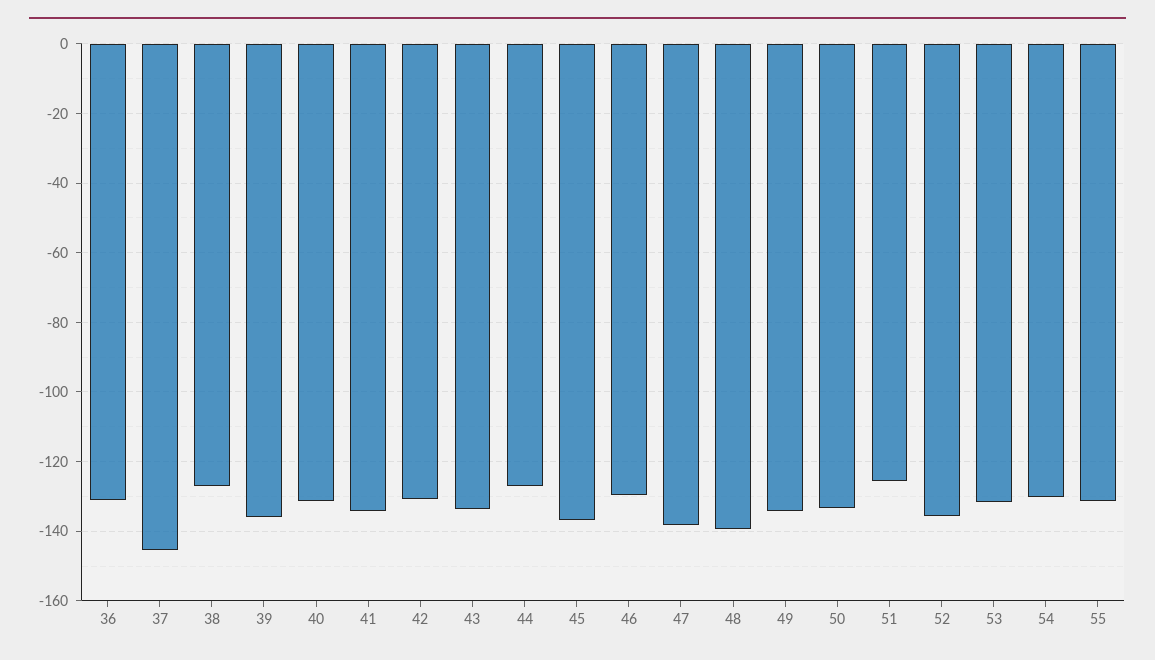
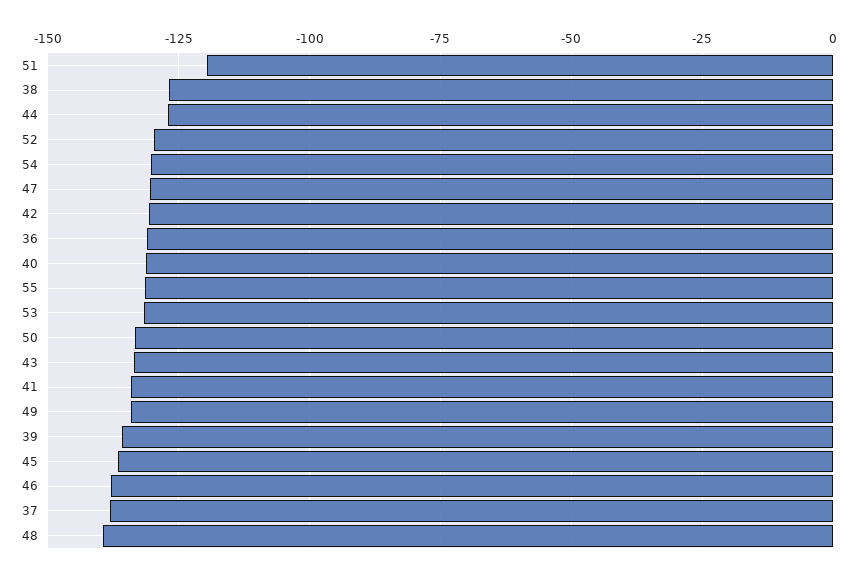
37: -146 -> -137.5
46: -130 -> -137.5
47: -138 -> -130
51: -126 -> -120
52: -136 -> -130

